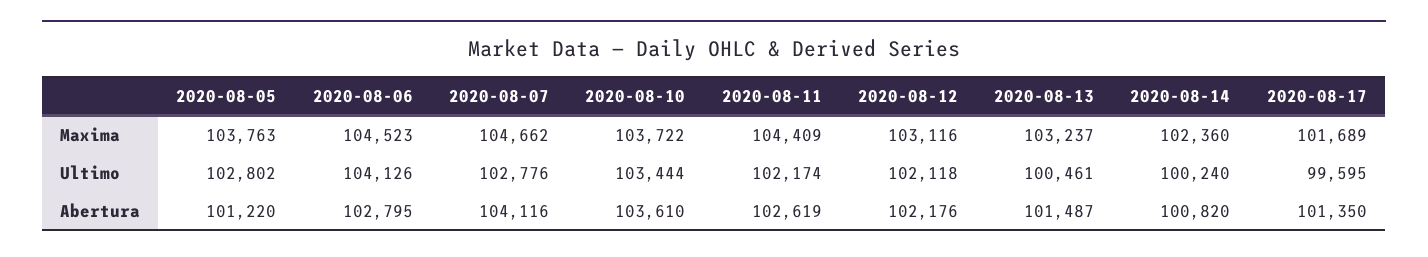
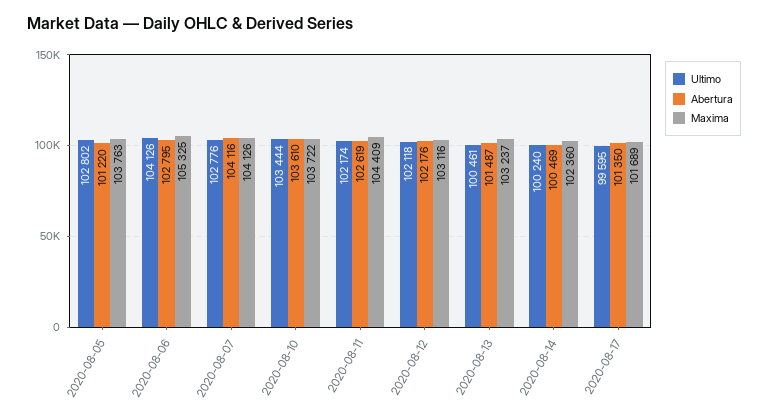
Maxima, 2020-08-06: 104523 -> 105325
Maxima, 2020-08-07: 104662 -> 104126
Abertura, 2020-08-14: 100820 -> 100469

